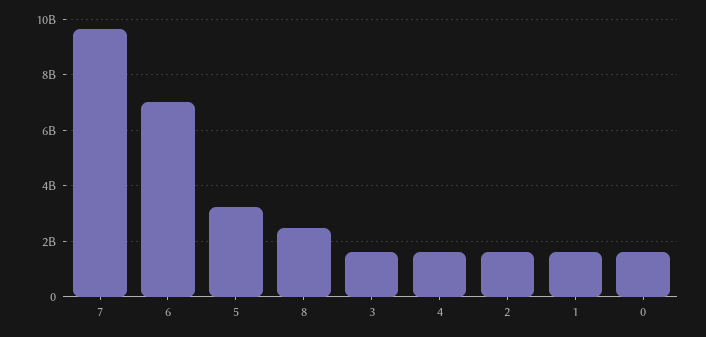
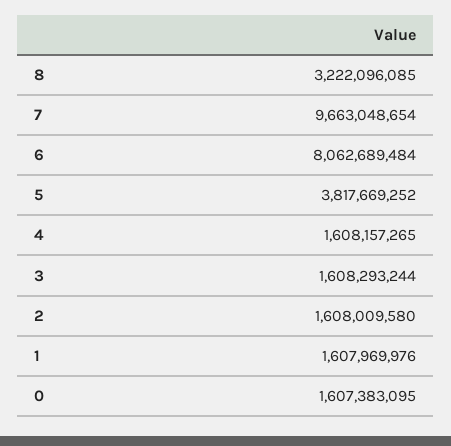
6: 7000000000 -> 8062689484
5: 3250000000 -> 3817669252
8: 2500000000 -> 3222096085

